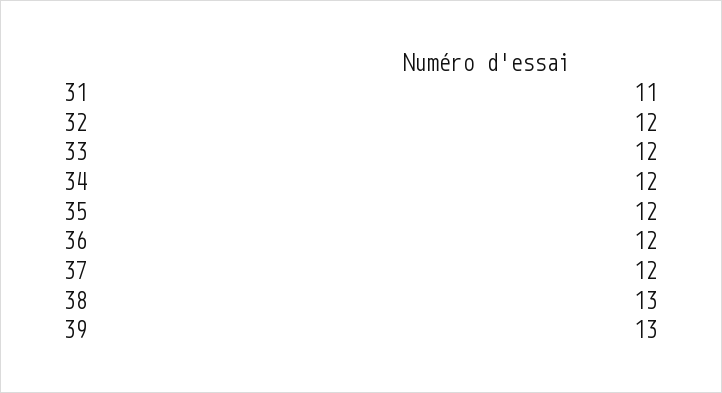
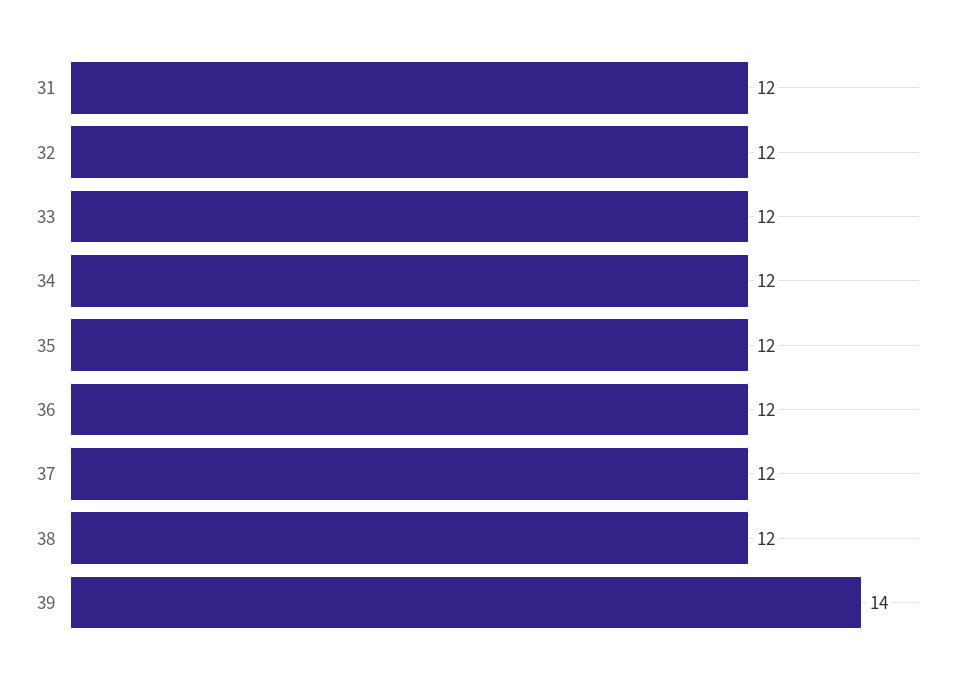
31: 11 -> 12
38: 13 -> 12
39: 13 -> 14

